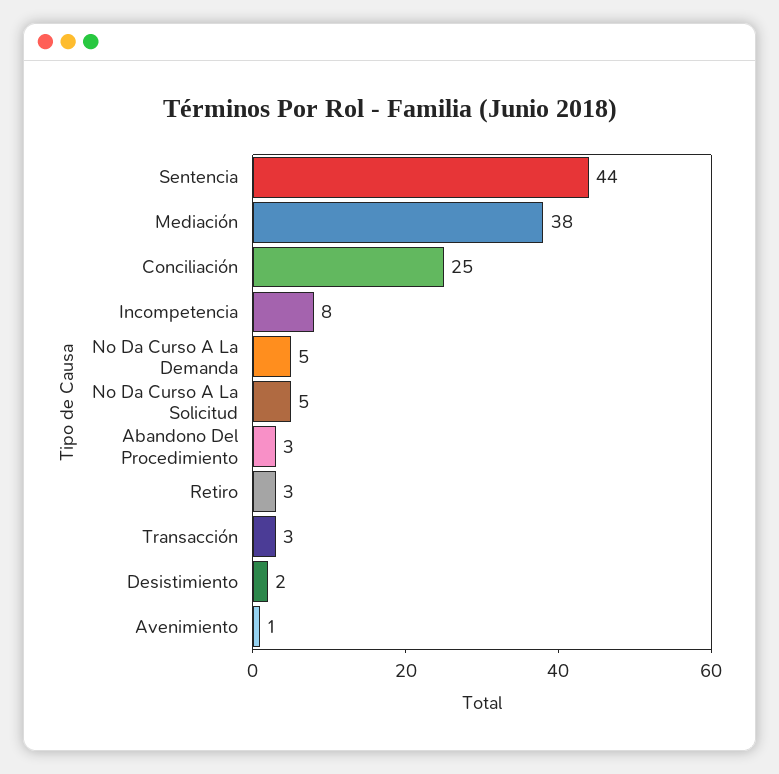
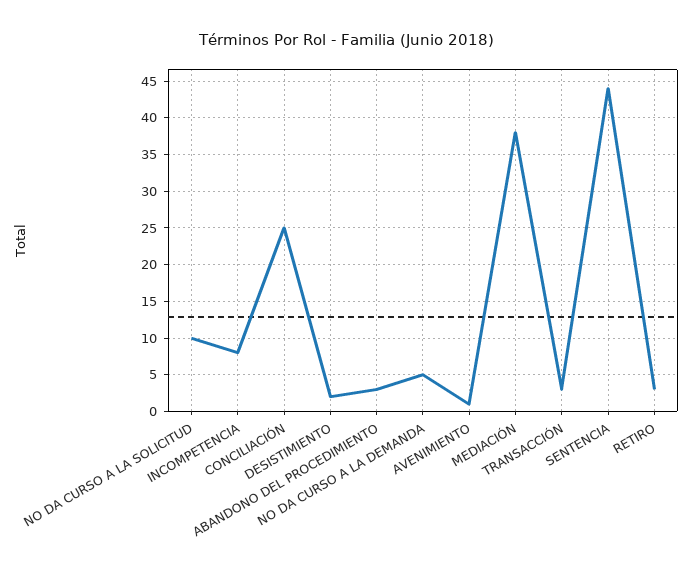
No Da Curso A La Solicitud: 5 -> 10

